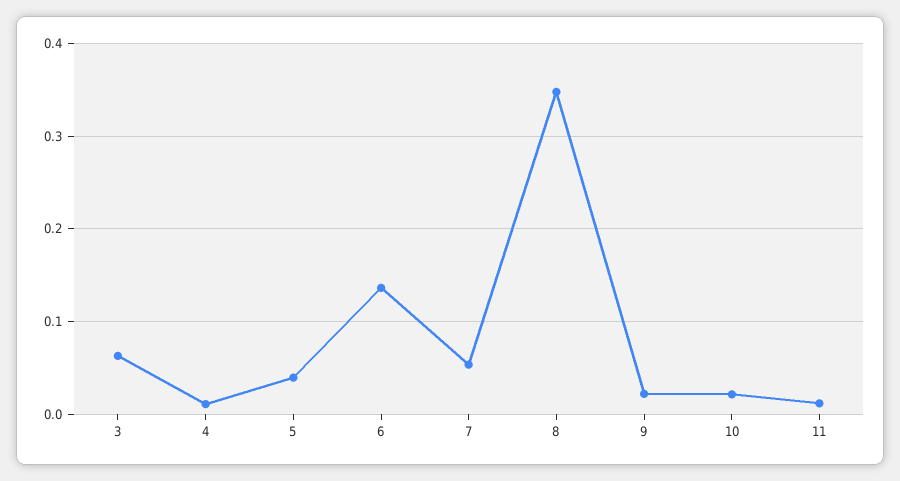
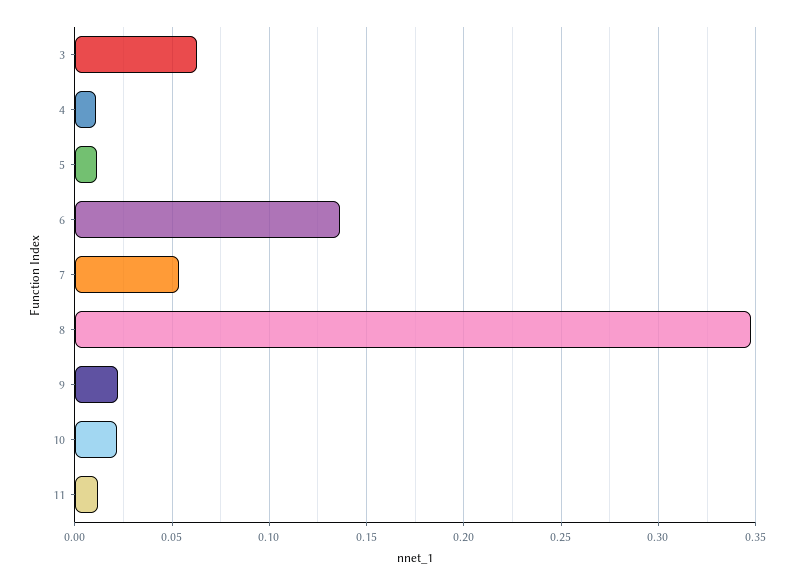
5: 0.04 -> 0.01

